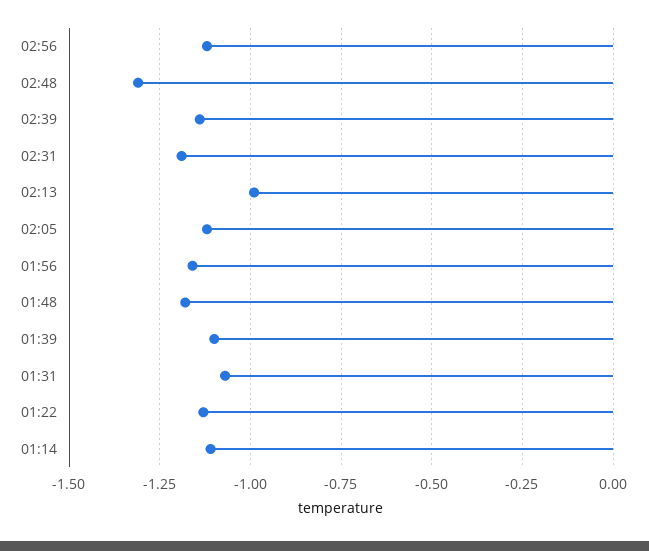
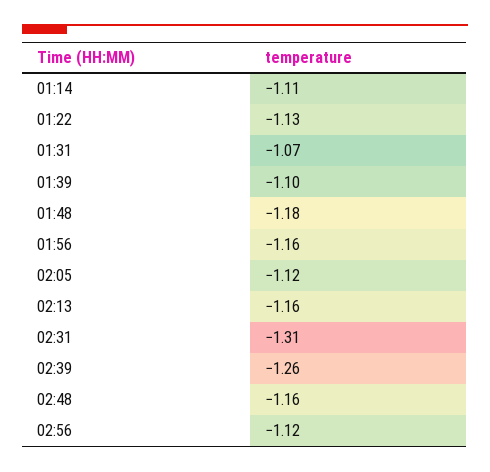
02:48: -1.3 -> -1.16
02:39: -1.15 -> -1.26
02:31: -1.2 -> -1.31
02:13: -1 -> -1.16

